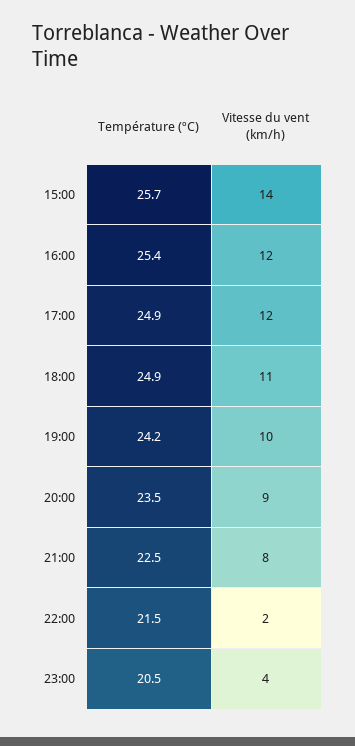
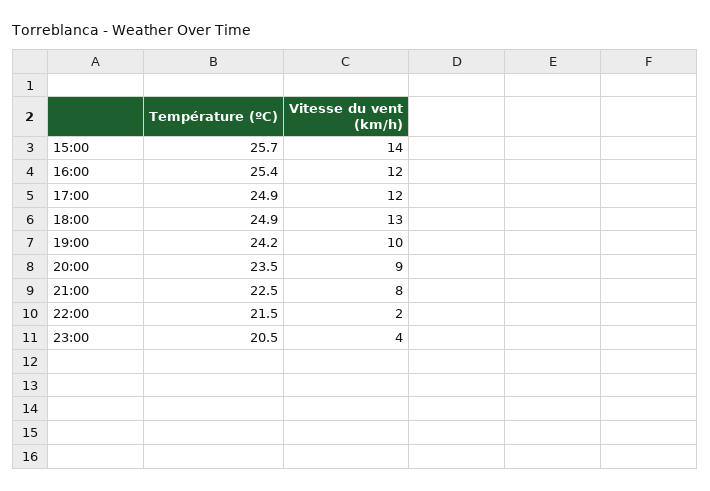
Vitesse du vent (km/h), 18:00: 11 -> 13

